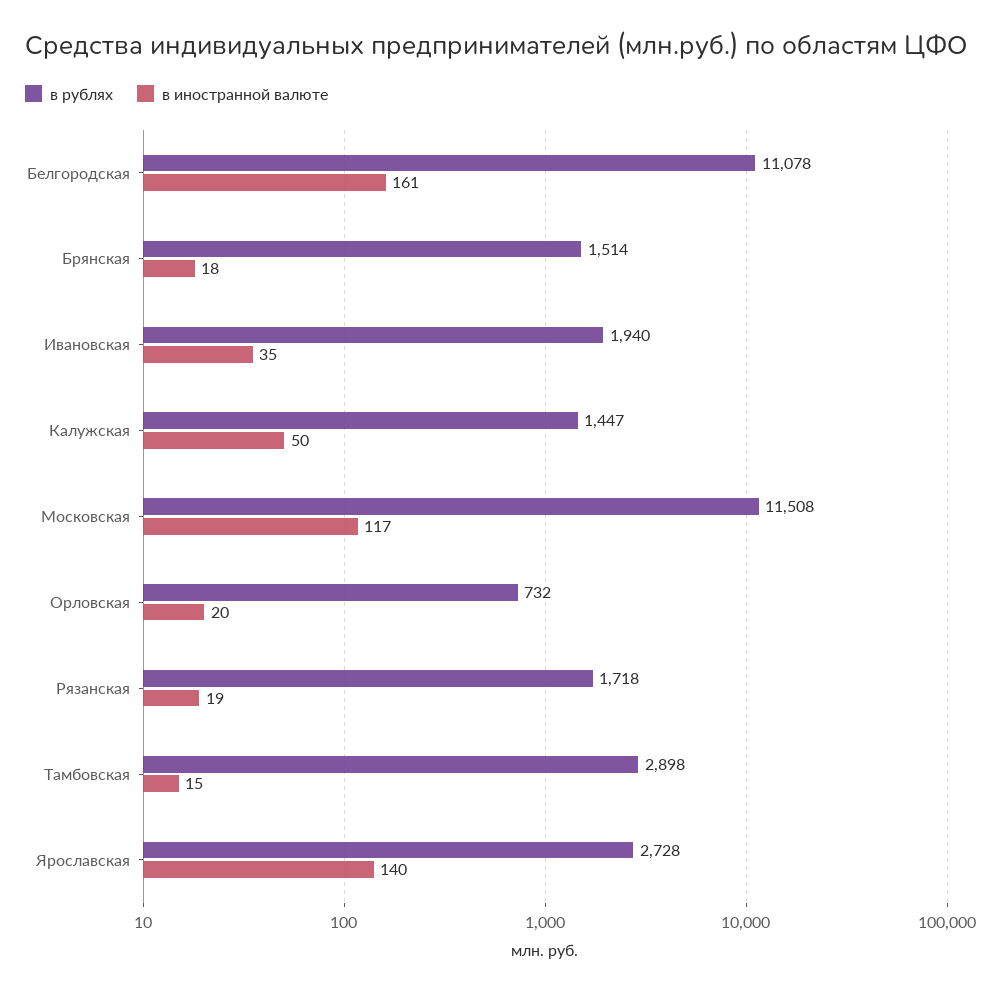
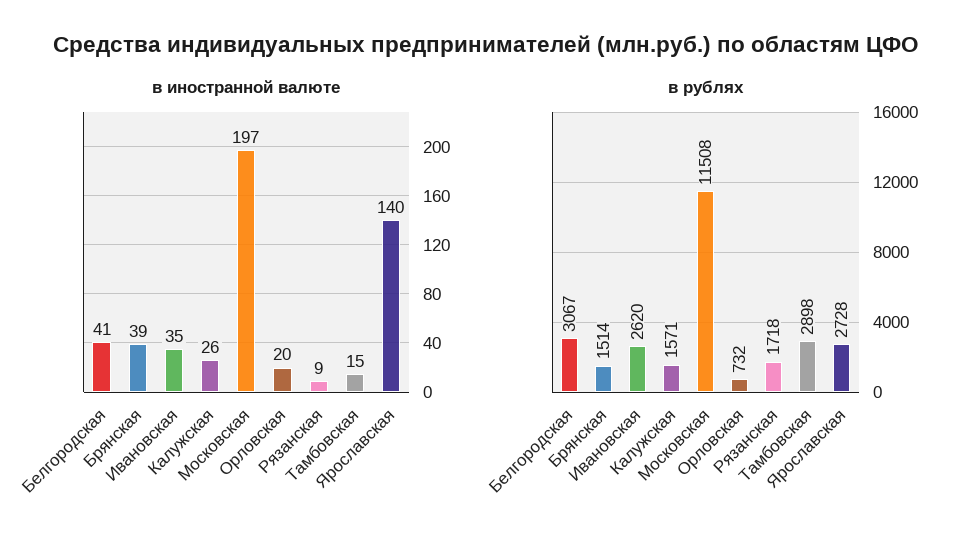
в рублях, Белгородская: 11078 -> 3067
в иностранной валюте, Белгородская: 161 -> 41
в иностранной валюте, Брянская: 18 -> 39
в рублях, Ивановская: 1940 -> 2620
в рублях, Калужская: 1447 -> 1571
в иностранной валюте, Калужская: 50 -> 26
в иностранной валюте, Московская: 117 -> 197
в иностранной валюте, Рязанская: 19 -> 9

